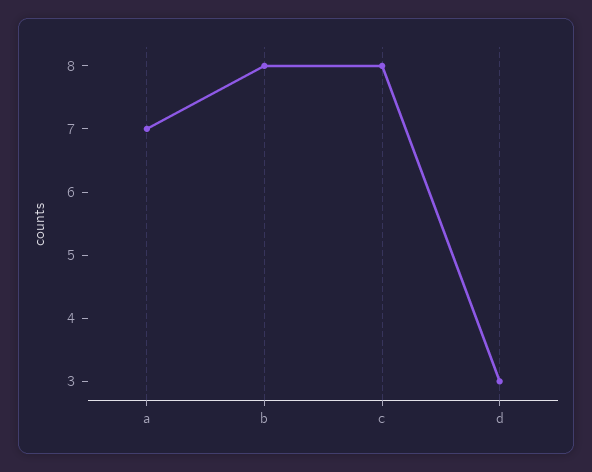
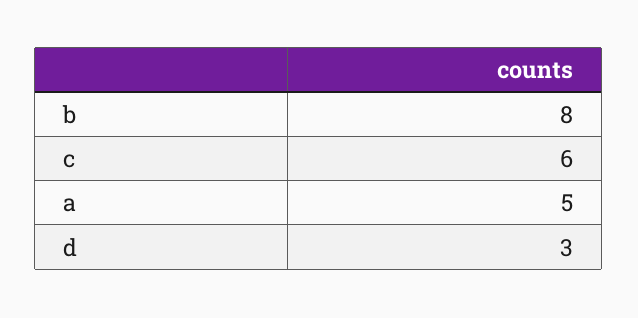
a: 7 -> 5
c: 8 -> 6

